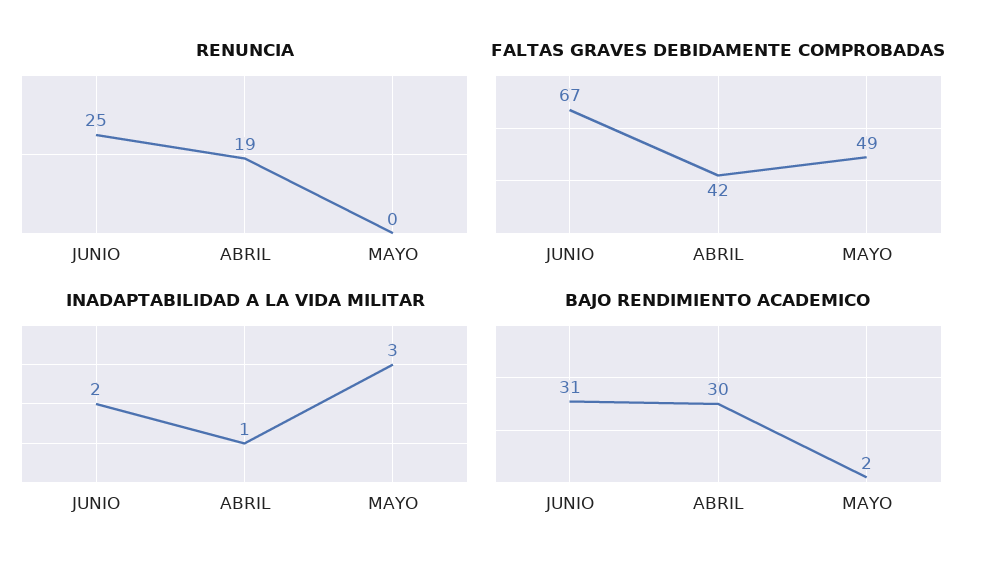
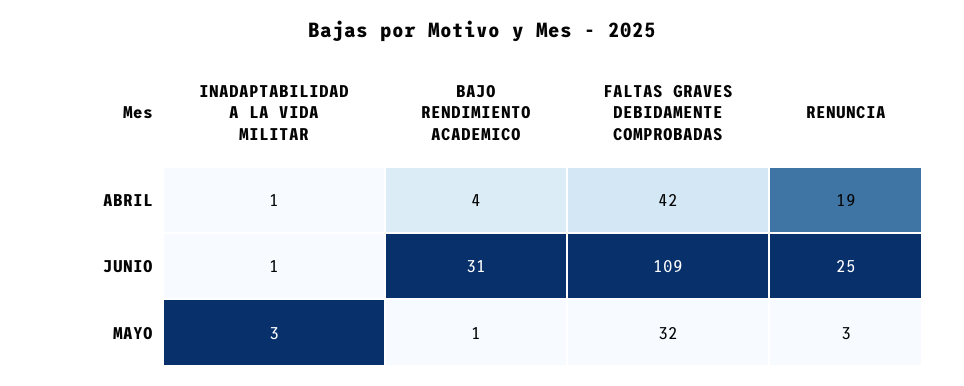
RENUNCIA, MAYO: 0 -> 3
FALTAS GRAVES DEBIDAMENTE COMPROBADAS, JUNIO: 67 -> 109
FALTAS GRAVES DEBIDAMENTE COMPROBADAS, MAYO: 49 -> 32
INADAPTABILIDAD A LA VIDA MILITAR, JUNIO: 2 -> 1
BAJO RENDIMIENTO ACADEMICO, ABRIL: 30 -> 4
BAJO RENDIMIENTO ACADEMICO, MAYO: 2 -> 1

